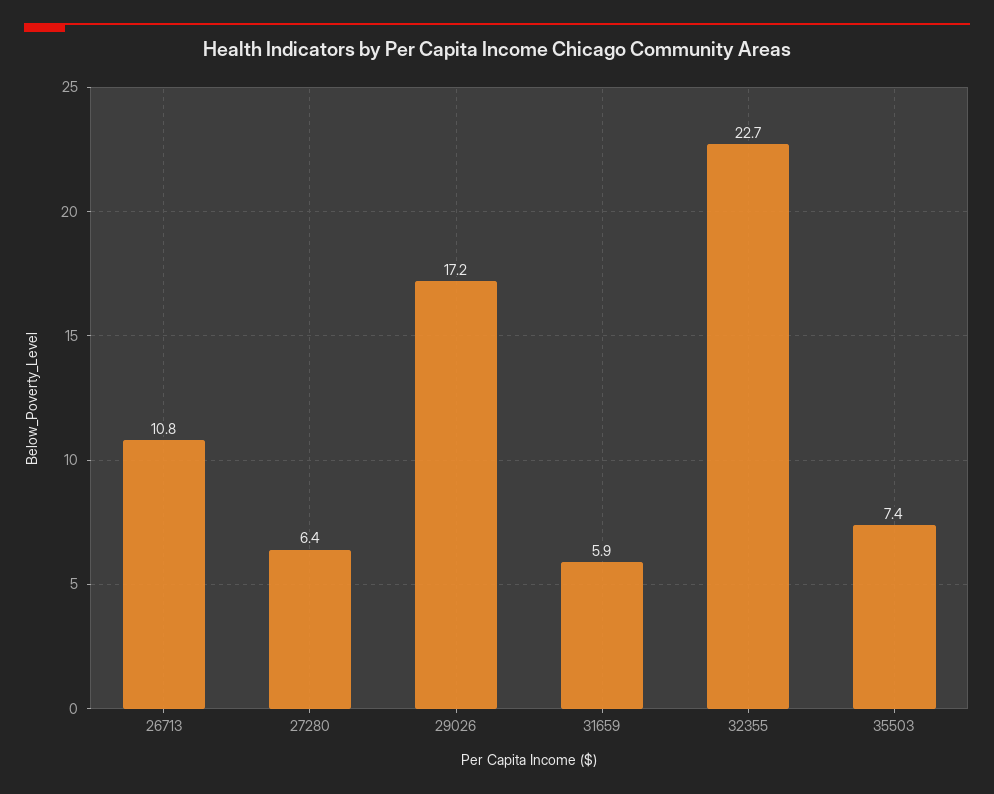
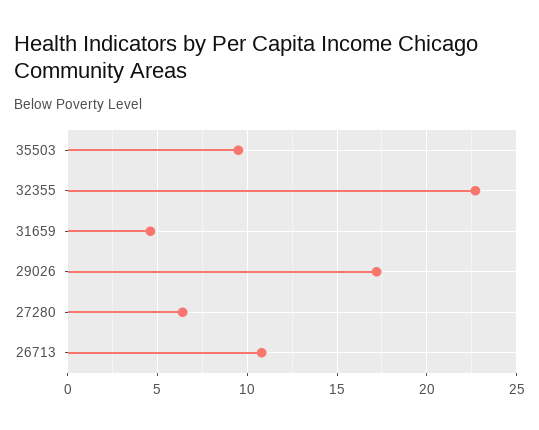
31659: 5.9 -> 4.5
35503: 7.4 -> 9.5

